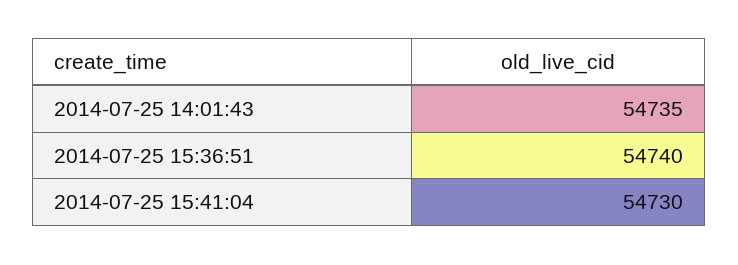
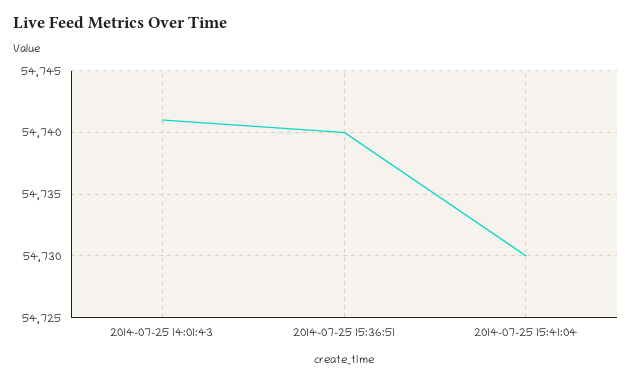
2014-07-25 14:01:43: 54735 -> 54741

